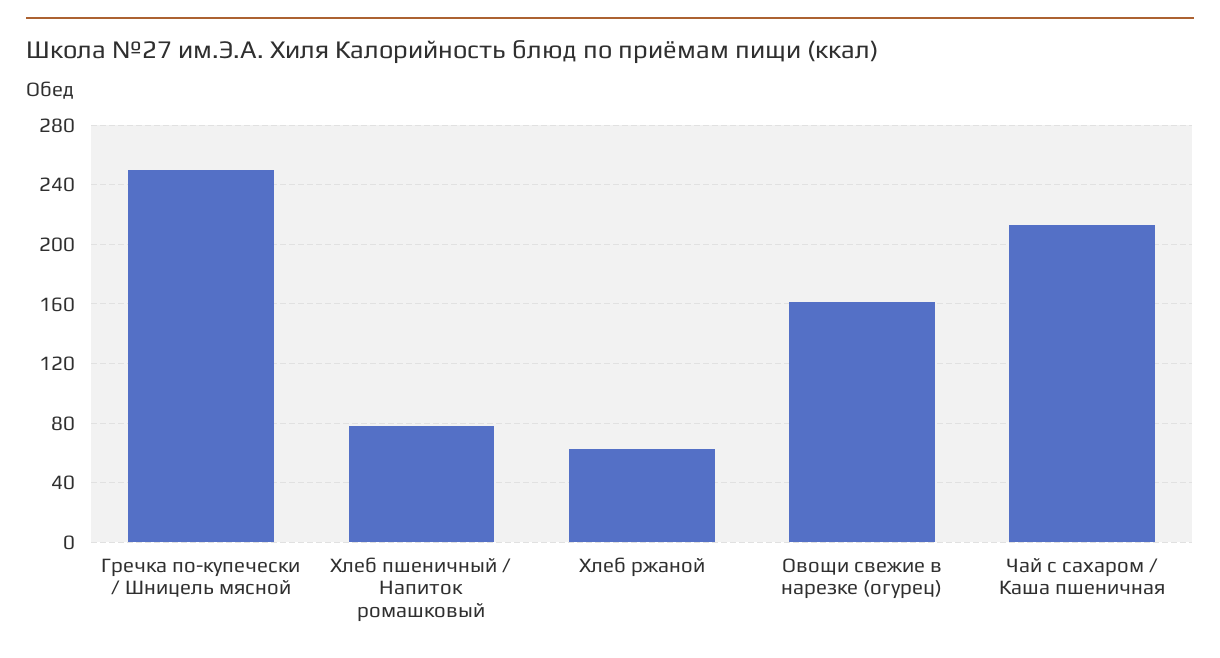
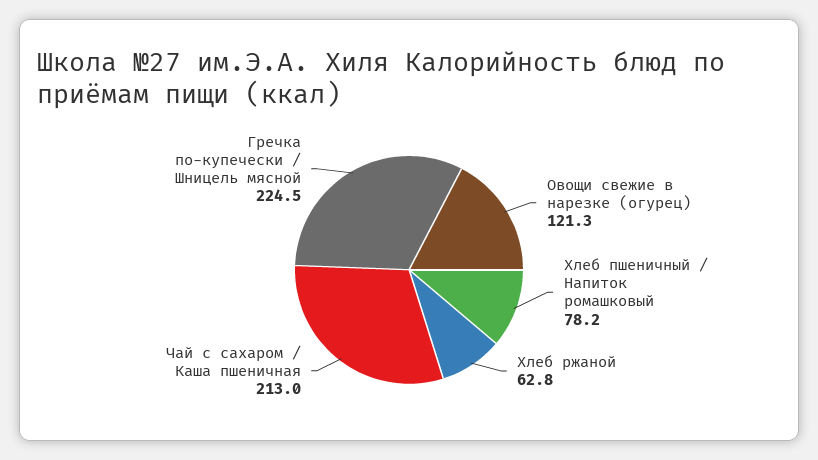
Гречка по-купечески / Шницель мясной: 250 -> 224.5
Овощи свежие в нарезке (огурец): 160 -> 121.3

